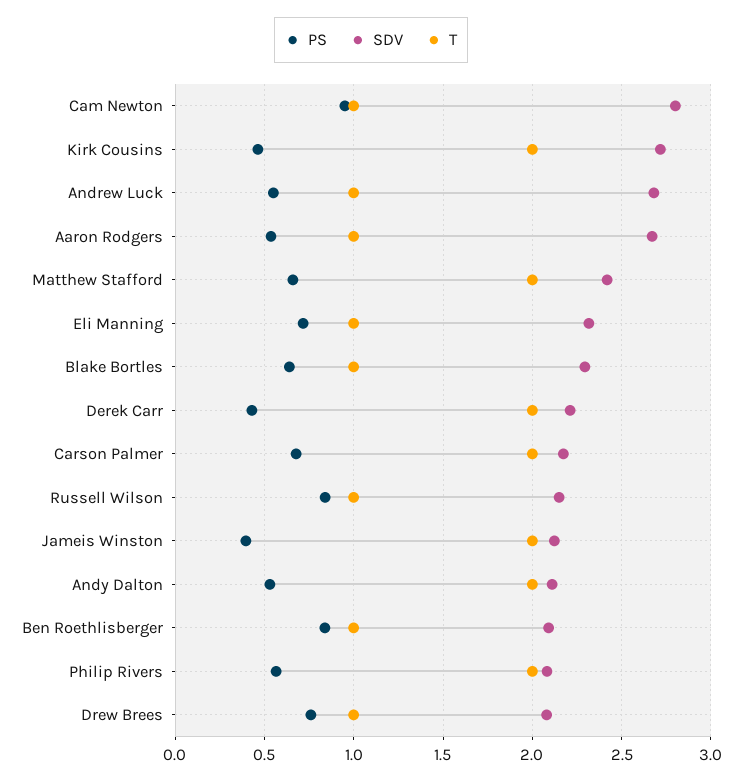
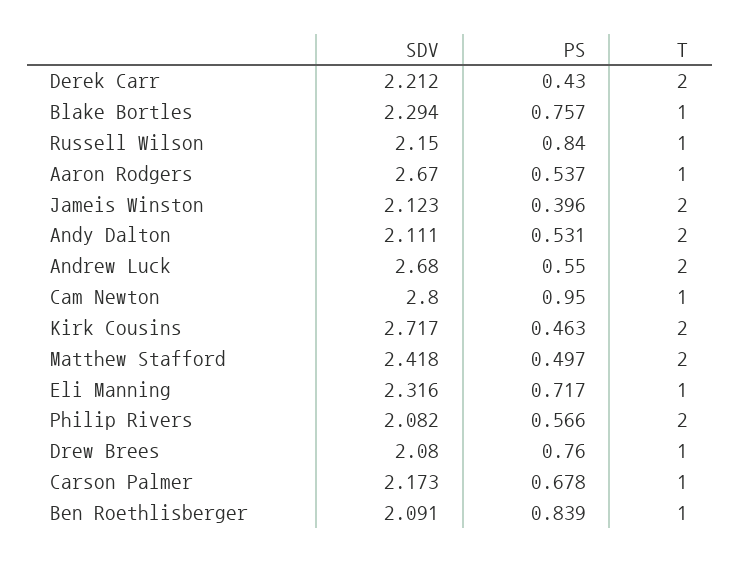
T, Andrew Luck: 1 -> 2
PS, Matthew Stafford: 0.65 -> 0.497
PS, Blake Bortles: 0.65 -> 0.757
T, Carson Palmer: 2 -> 1

